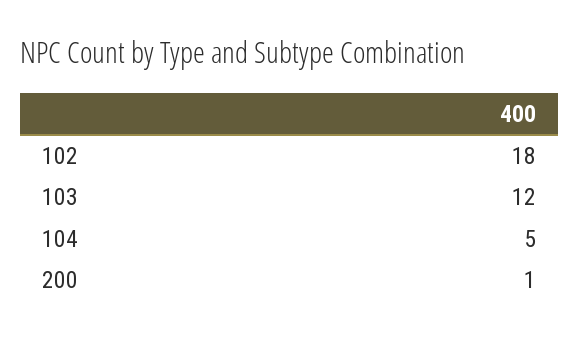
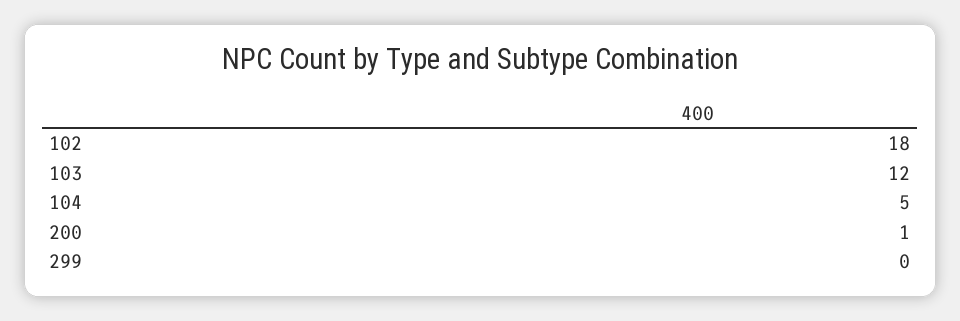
299: none -> 0

